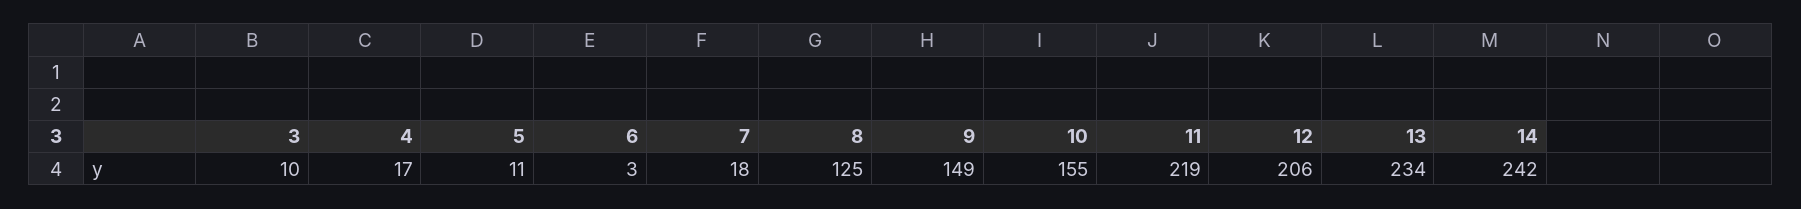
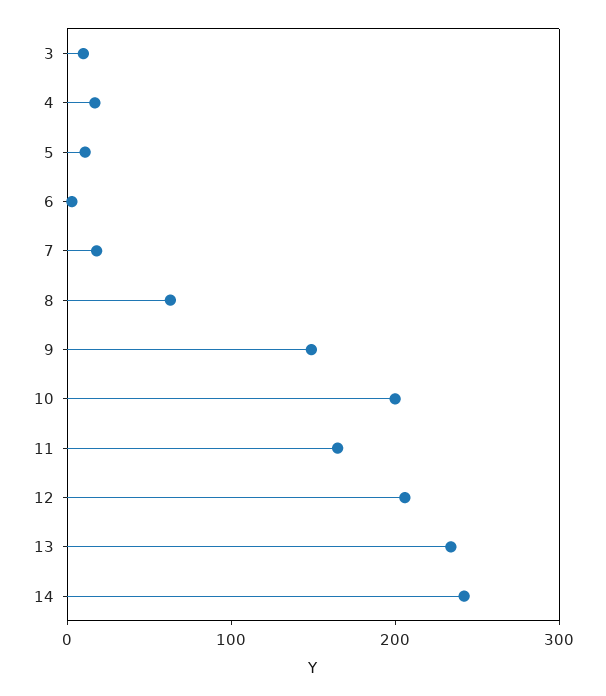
8: 125 -> 60
10: 155 -> 200
11: 219 -> 160

